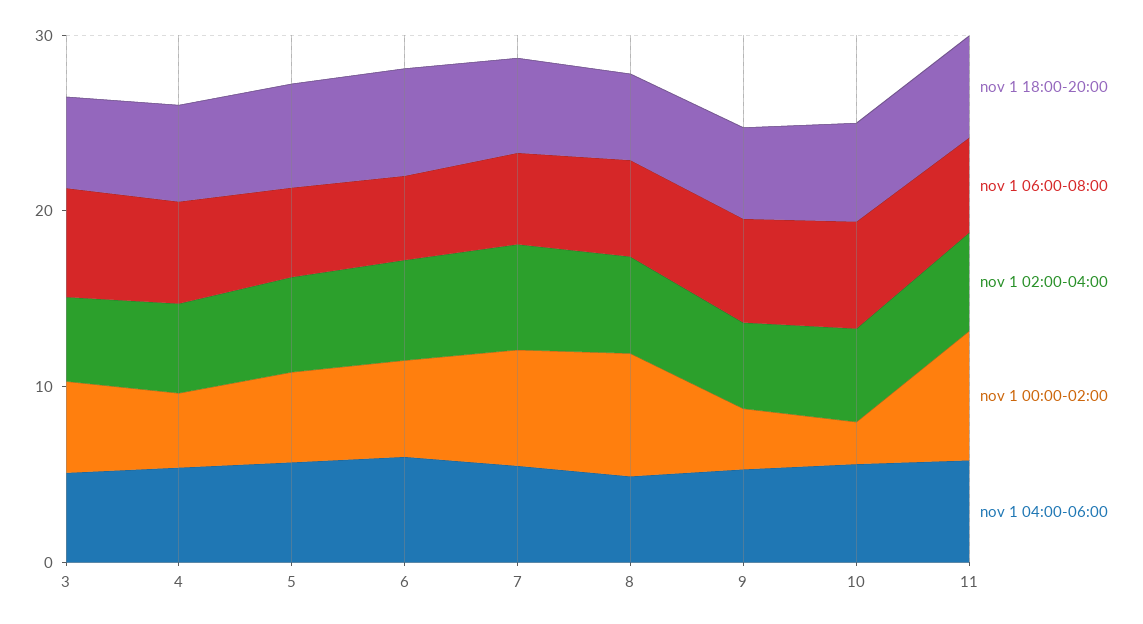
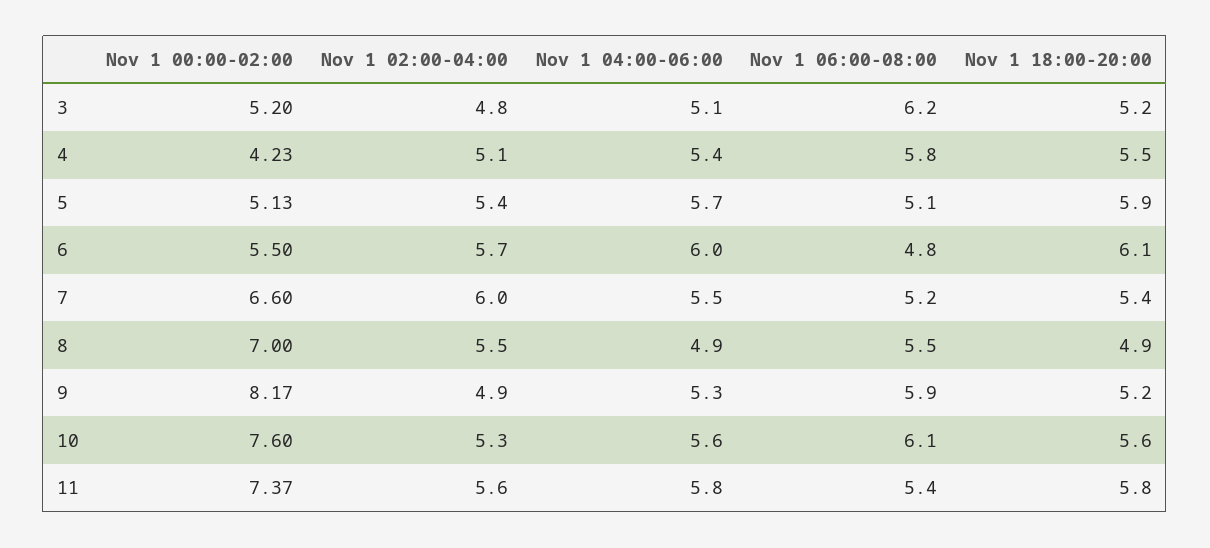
nov 1 00:00-02:00, 9: 4 -> 8.17
nov 1 00:00-02:00, 10: 2 -> 7.6

